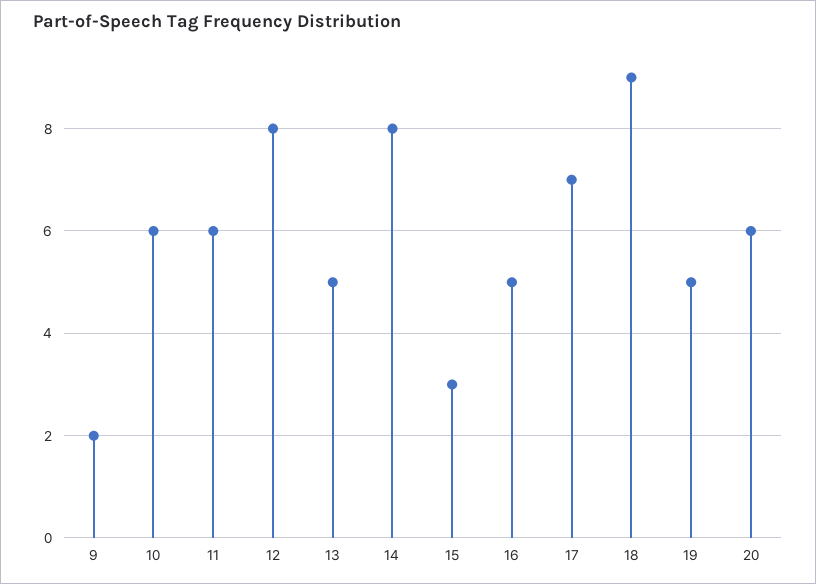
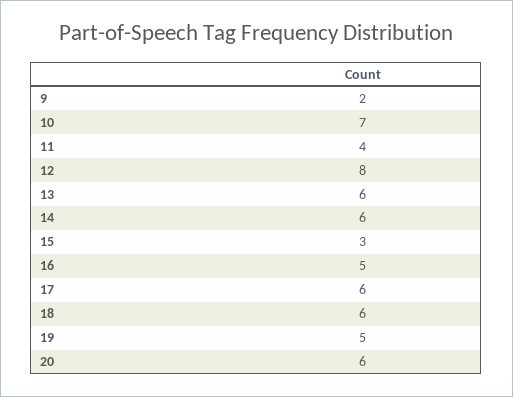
10: 6 -> 7
11: 6 -> 4
13: 5 -> 6
14: 8 -> 6
17: 7 -> 6
18: 9 -> 6

